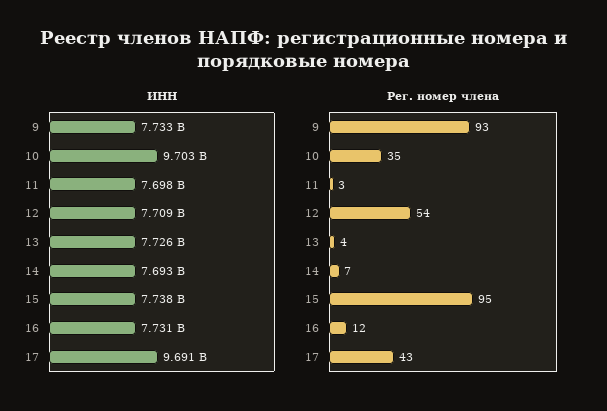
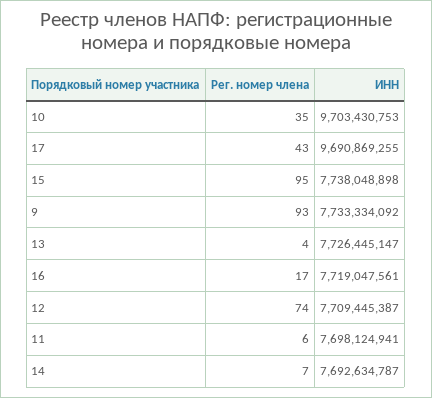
ИНН, 16: 7731000000 -> 7719047561
Рег. номер члена, 11: 3 -> 6
Рег. номер члена, 12: 54 -> 74
Рег. номер члена, 16: 12 -> 17

